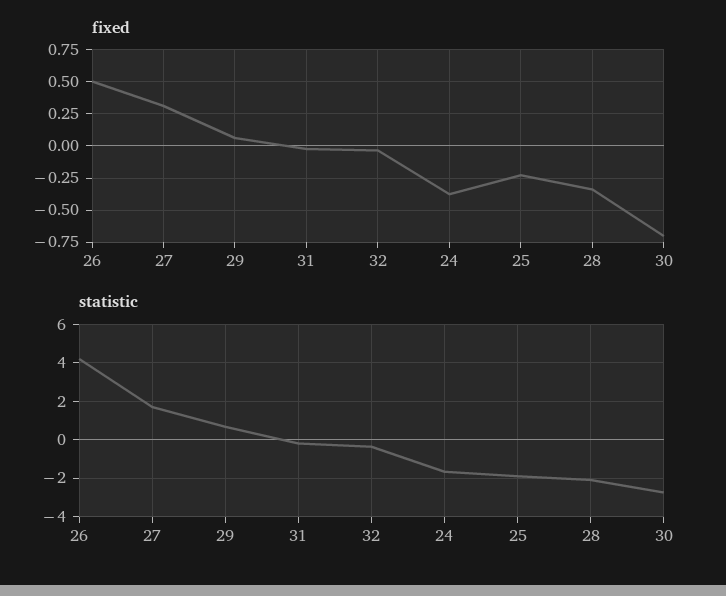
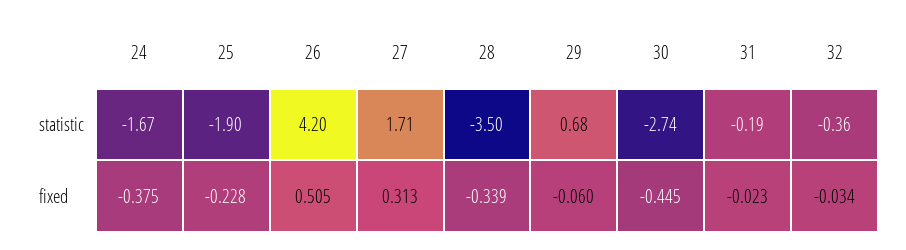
fixed, 29: 0.05 -> -0.06
fixed, 30: -0.7 -> -0.445
statistic, 28: -2 -> -3.5

